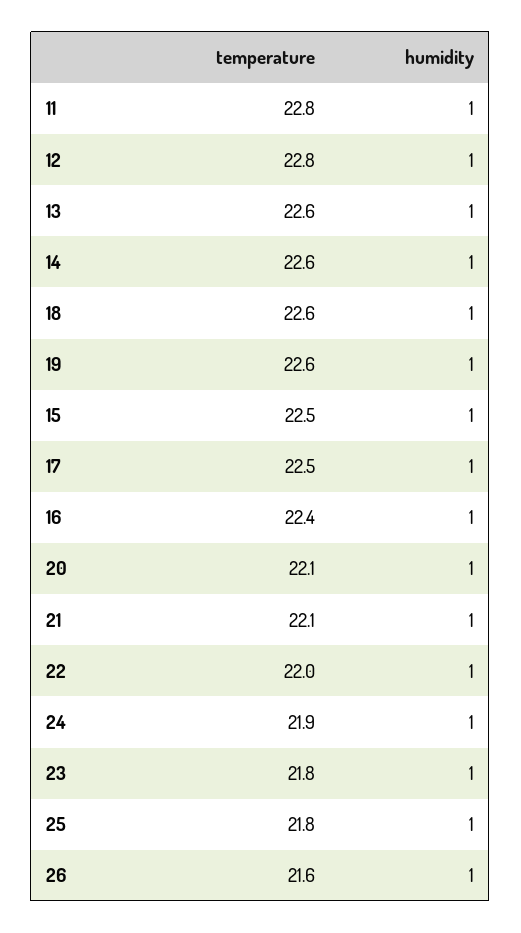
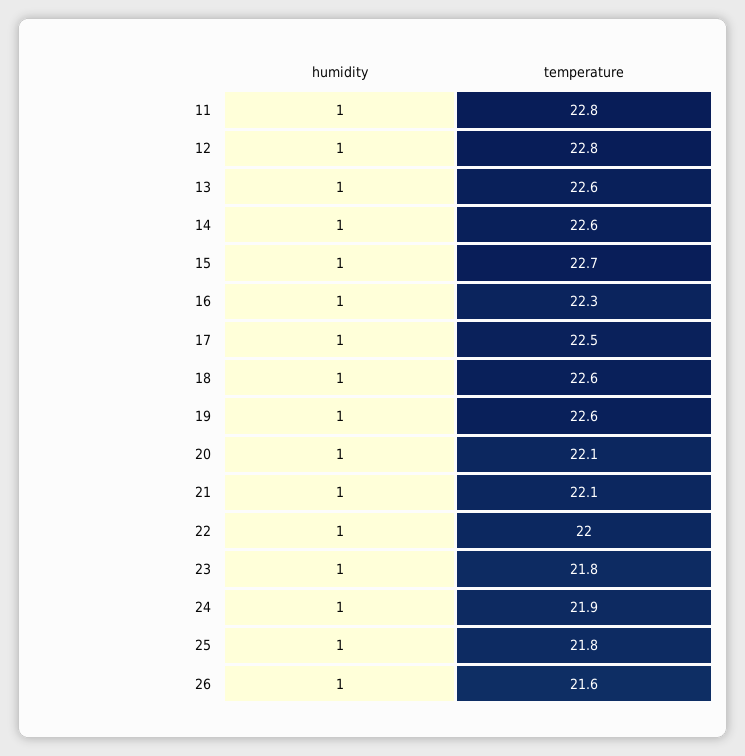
temperature, 15: 22.5 -> 22.7
temperature, 16: 22.4 -> 22.3

